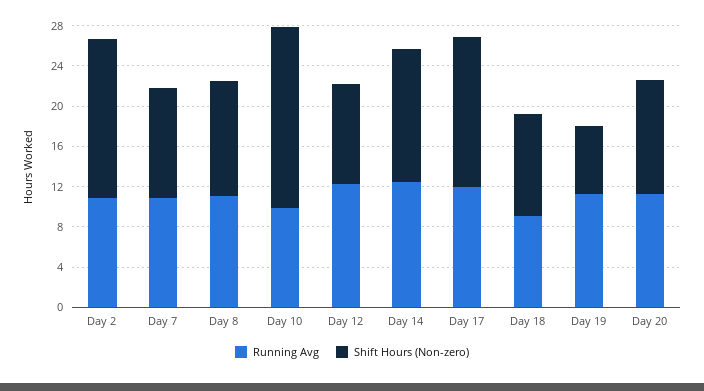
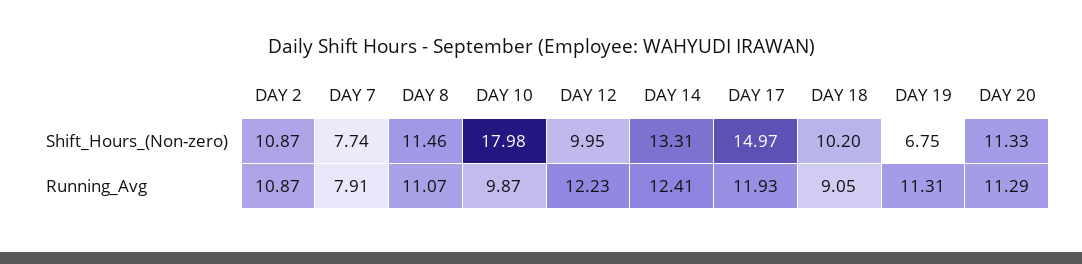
Shift Hours (Non-zero), Day 2: 16 -> 10.87
Running Avg, Day 7: 11 -> 7.91
Shift Hours (Non-zero), Day 7: 11 -> 7.74

